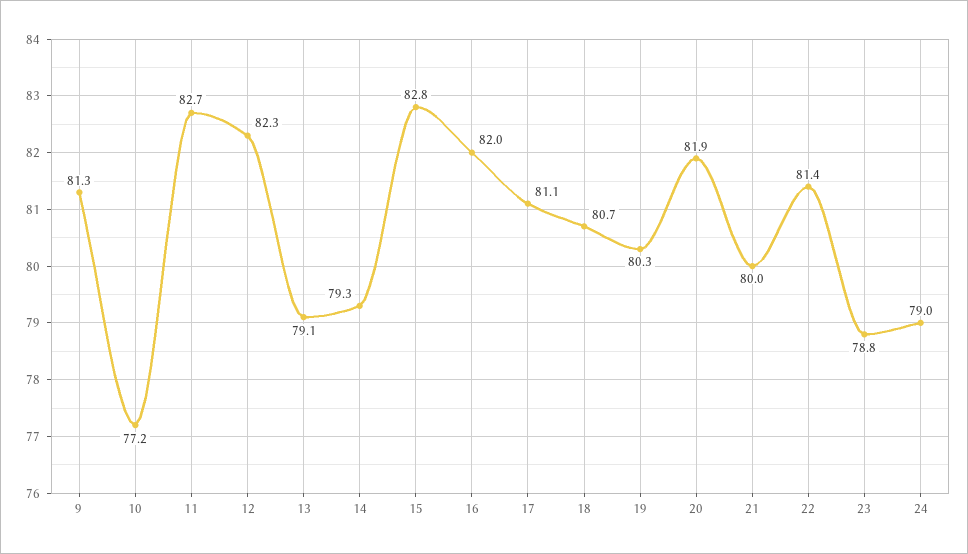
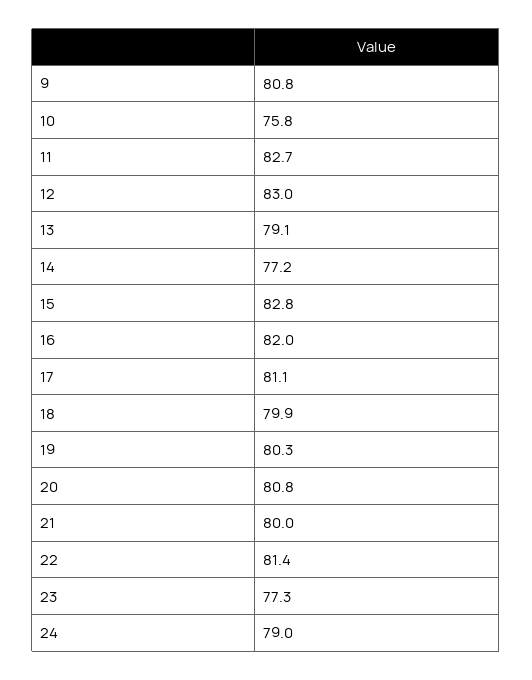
9: 81.3 -> 80.8
10: 77.2 -> 75.8
12: 82.3 -> 83
14: 79.3 -> 77.2
18: 80.7 -> 79.9
20: 81.9 -> 80.8
23: 78.8 -> 77.3

